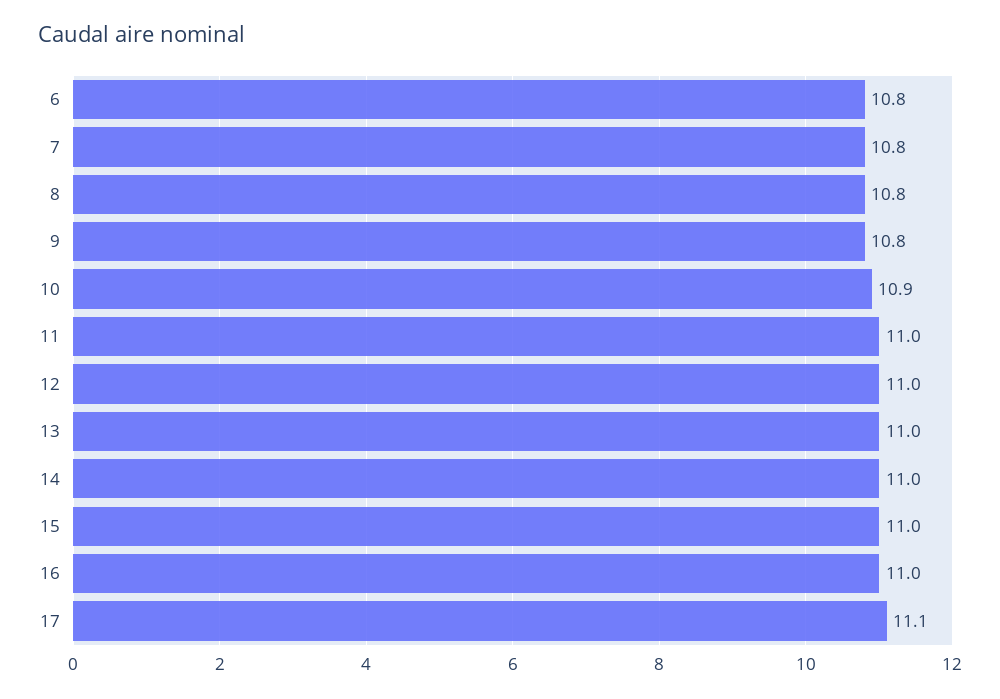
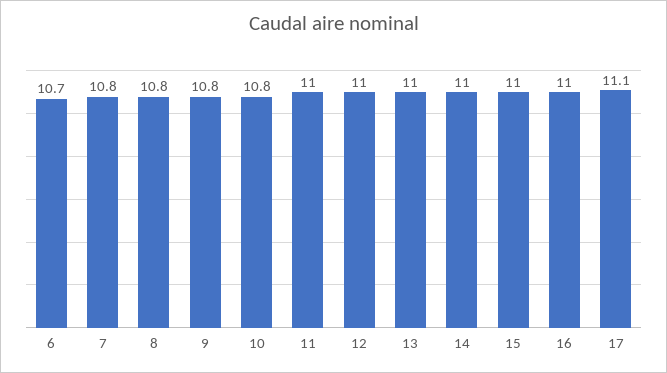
6: 10.8 -> 10.7
10: 10.9 -> 10.8

